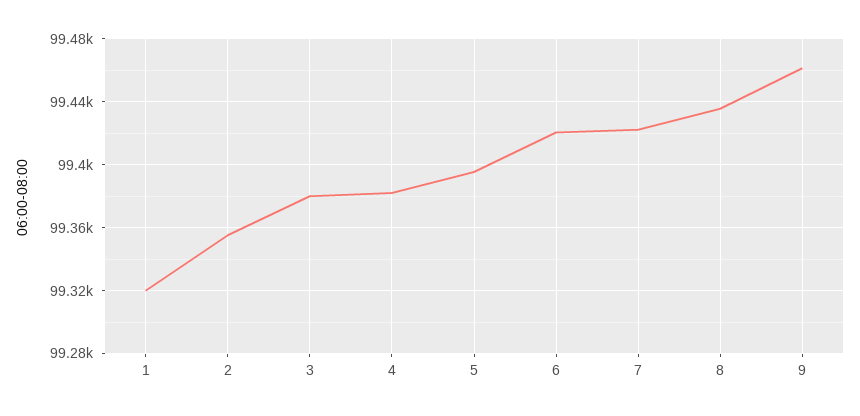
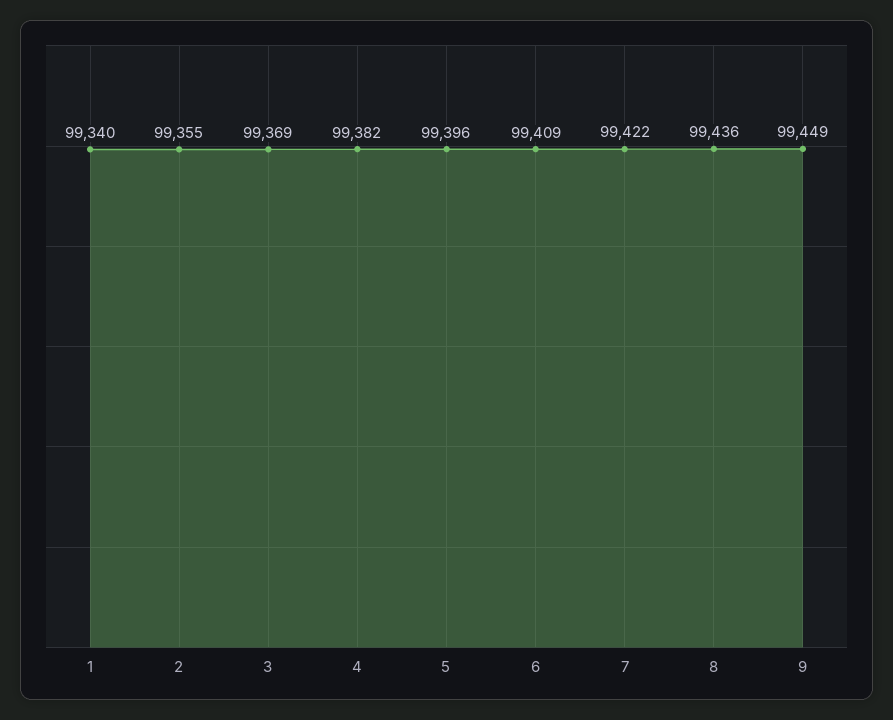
1: 99320 -> 99340
3: 99380 -> 99369
6: 99420 -> 99409
9: 99460 -> 99449

